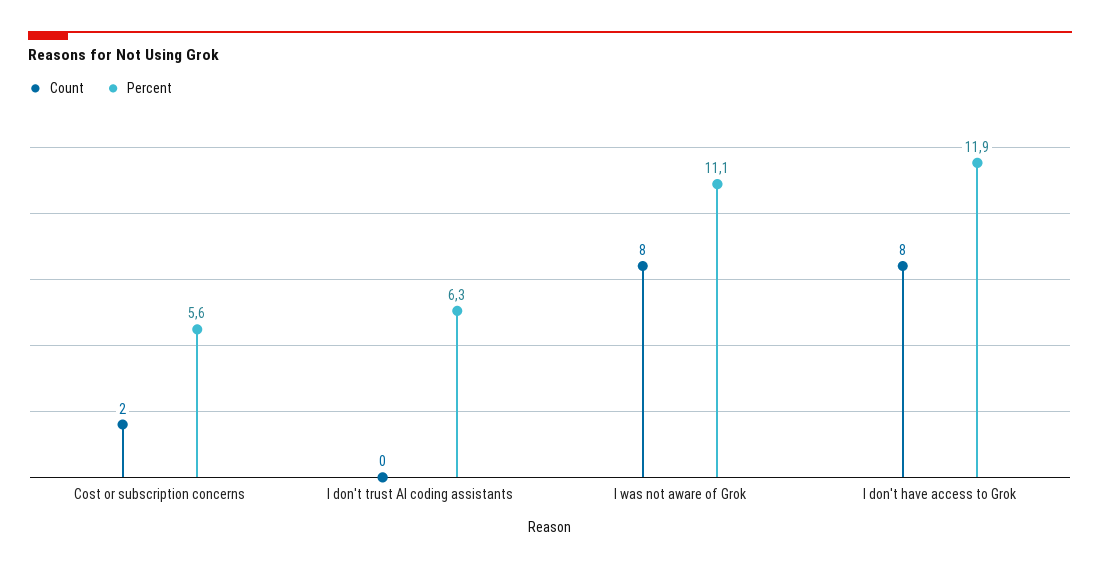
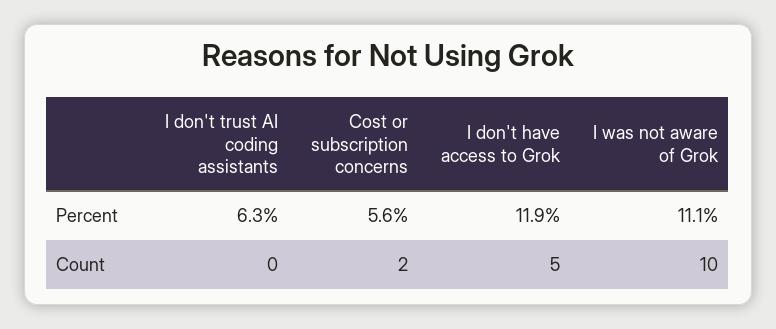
Count, I was not aware of Grok: 8 -> 10
Count, I don't have access to Grok: 8 -> 5

